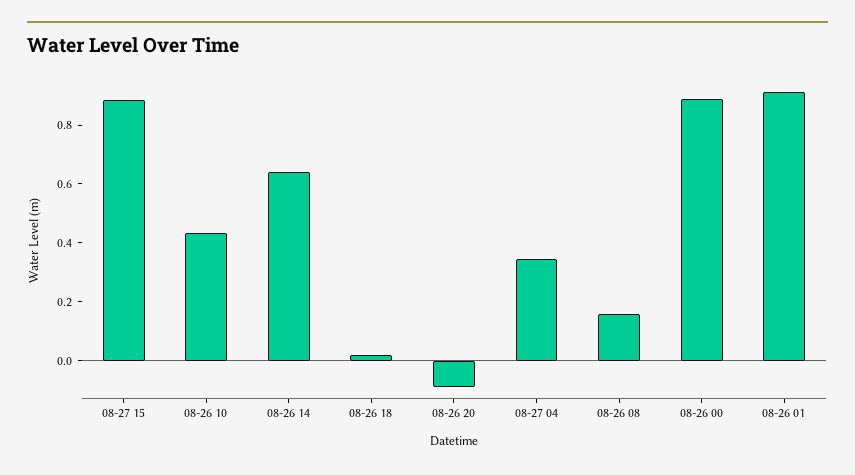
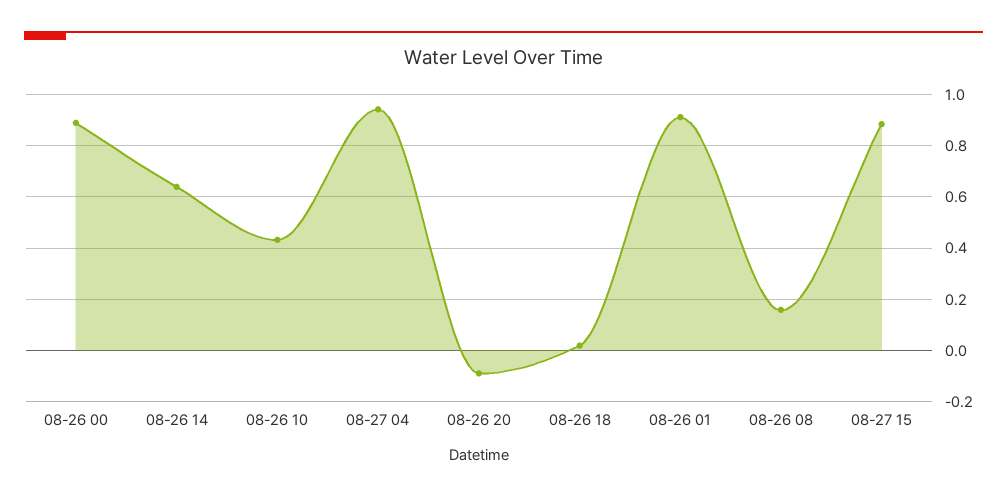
08-27 04: 0.35 -> 0.95

